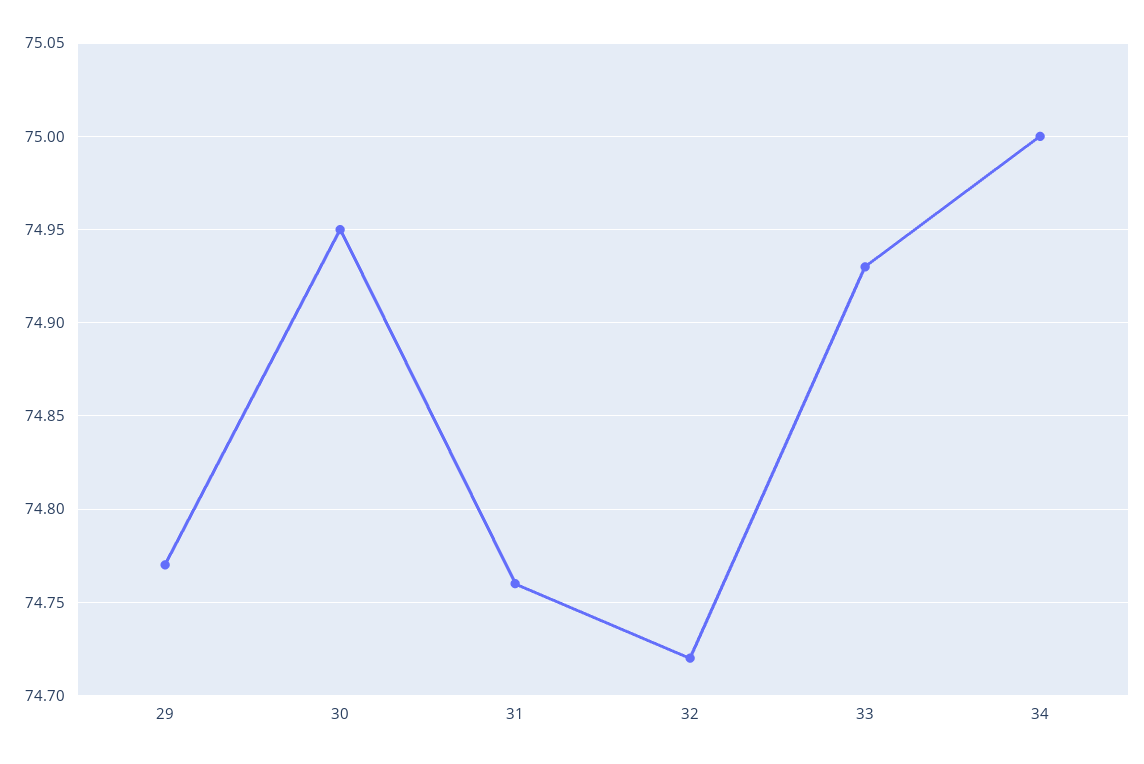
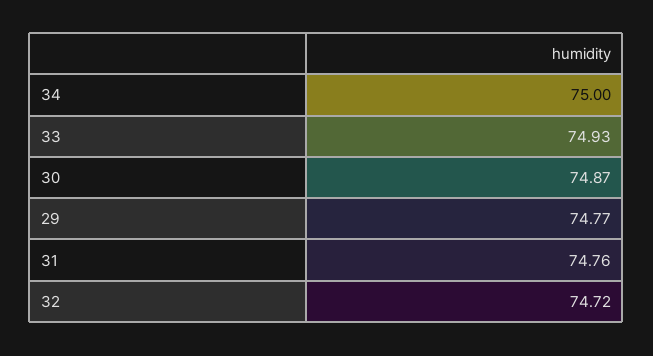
30: 74.95 -> 74.87

